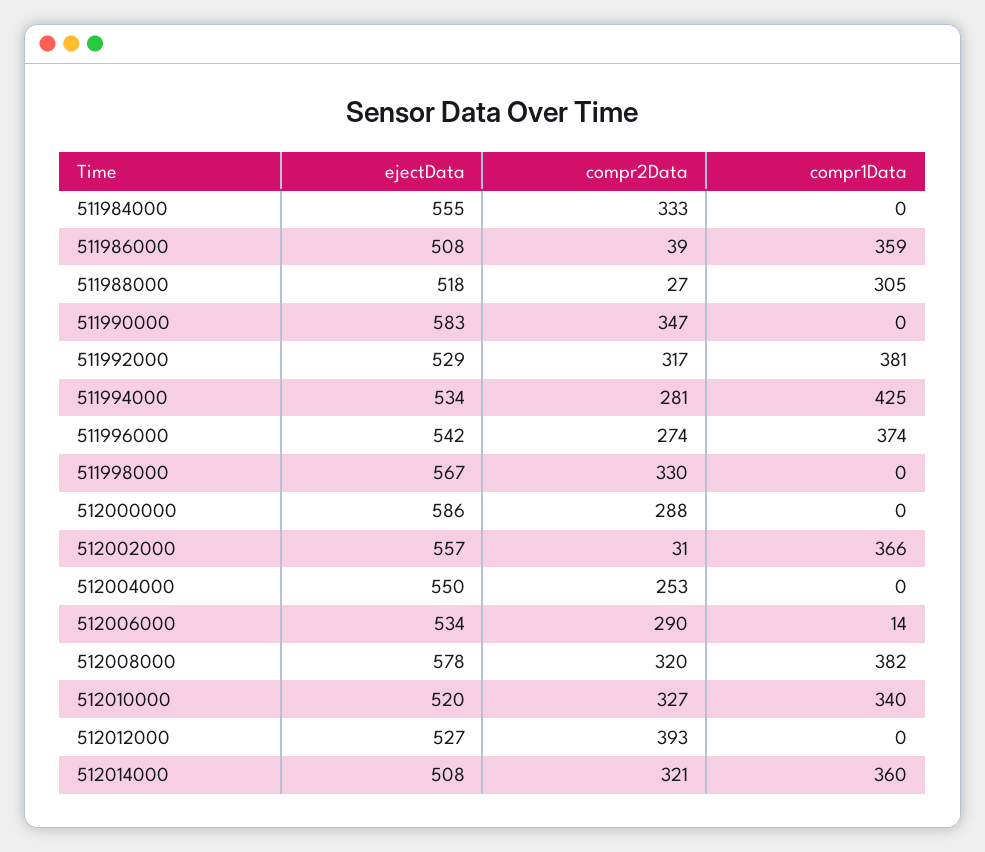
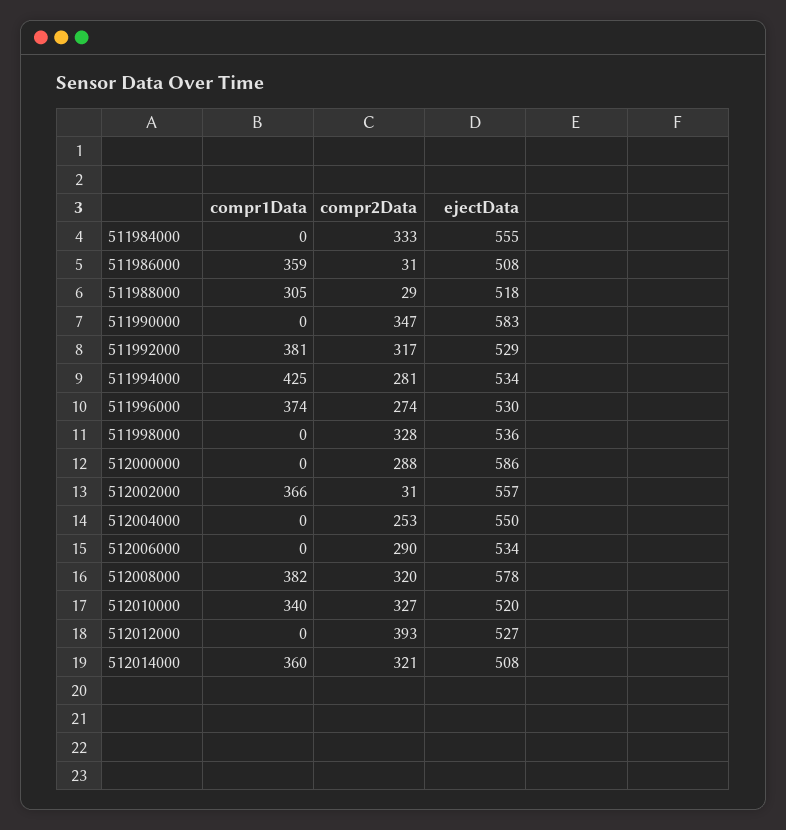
compr2Data, 511986000: 39 -> 31
compr2Data, 511988000: 27 -> 29
ejectData, 511996000: 542 -> 530
ejectData, 511998000: 567 -> 536
compr2Data, 511998000: 330 -> 328
compr1Data, 512006000: 14 -> 0

